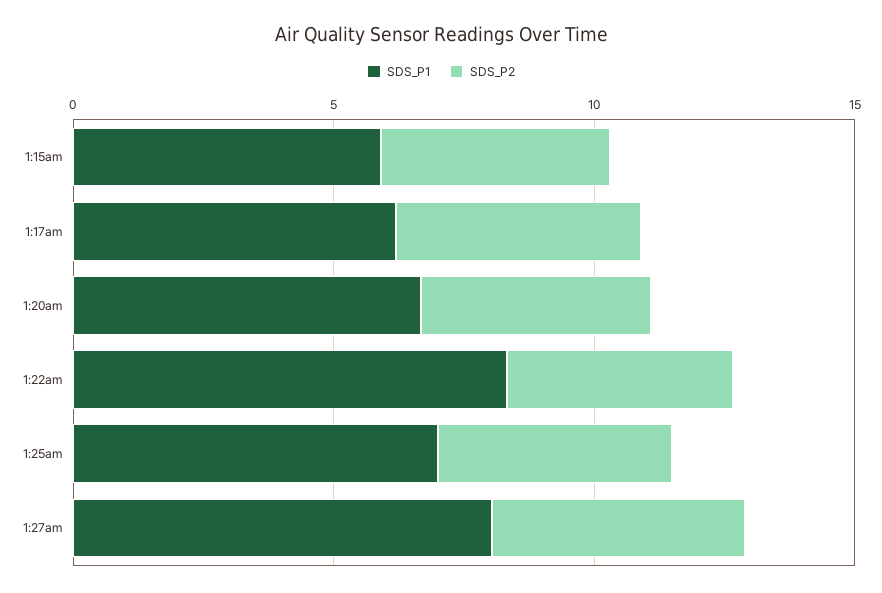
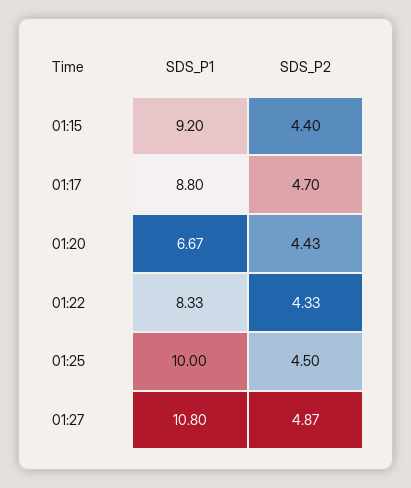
SDS_P1, 1:15am: 6 -> 9.2
SDS_P1, 1:17am: 6 -> 8.8
SDS_P1, 1:25am: 7 -> 10
SDS_P1, 1:27am: 8 -> 10.8

